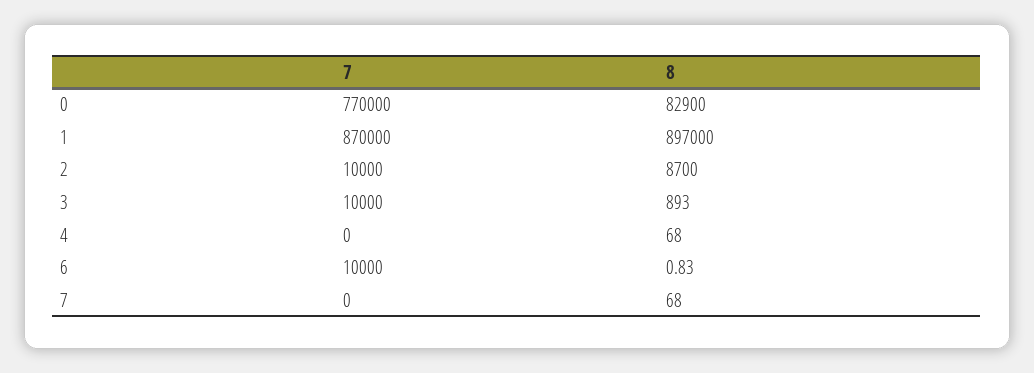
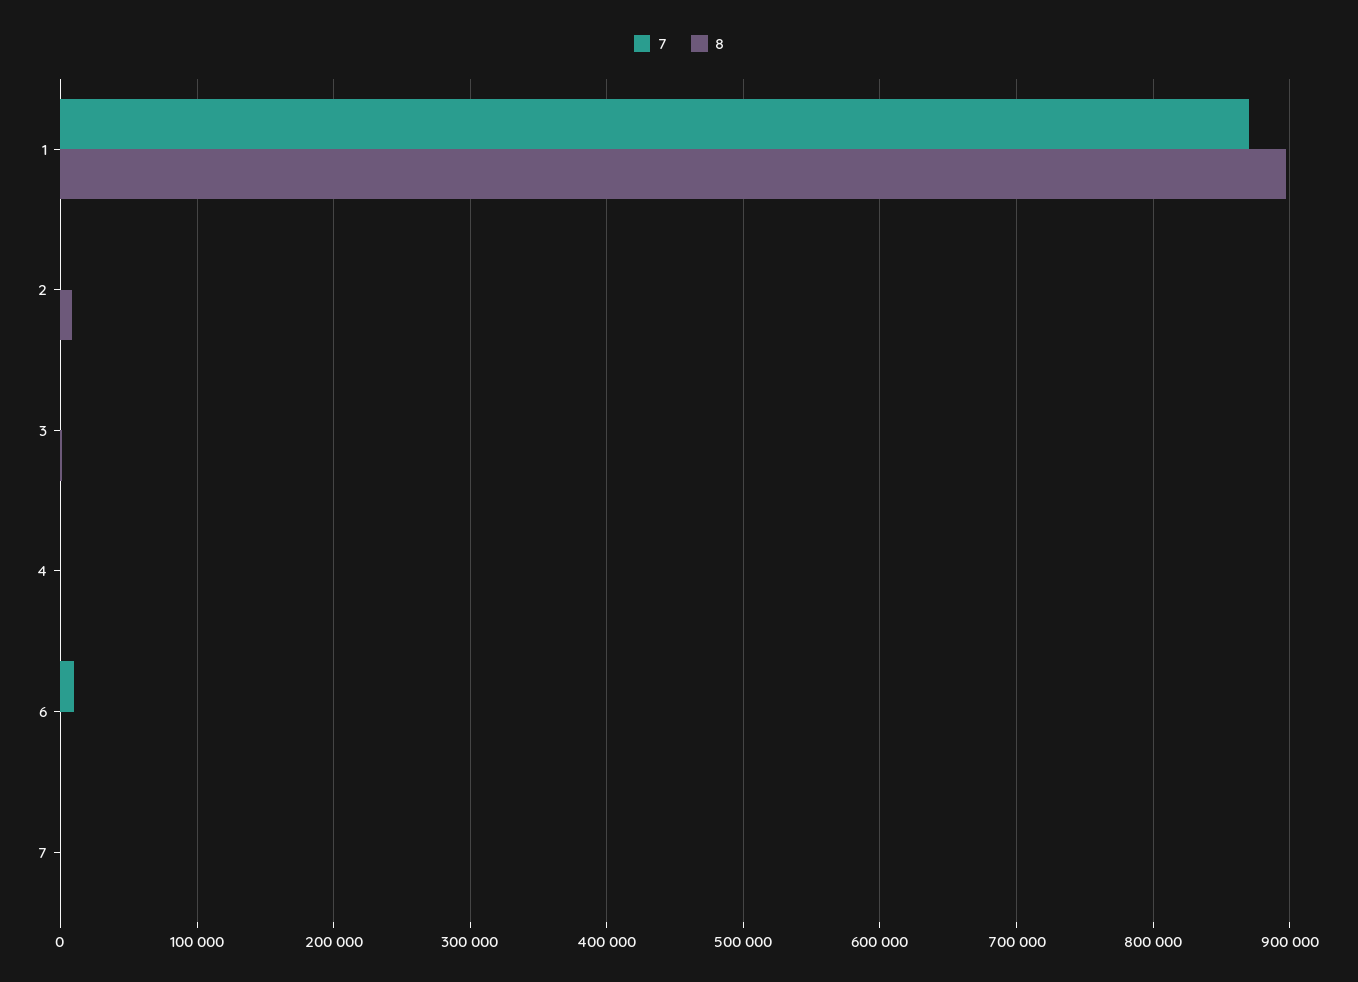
7, 0: 770000 -> none
8, 0: 82900 -> none
7, 2: 10000 -> 0
7, 3: 10000 -> 0

